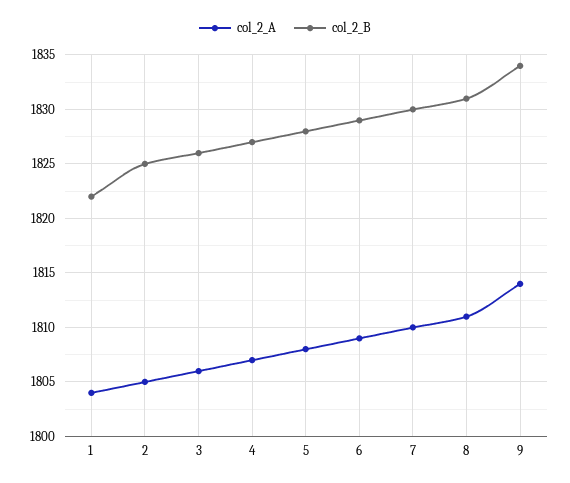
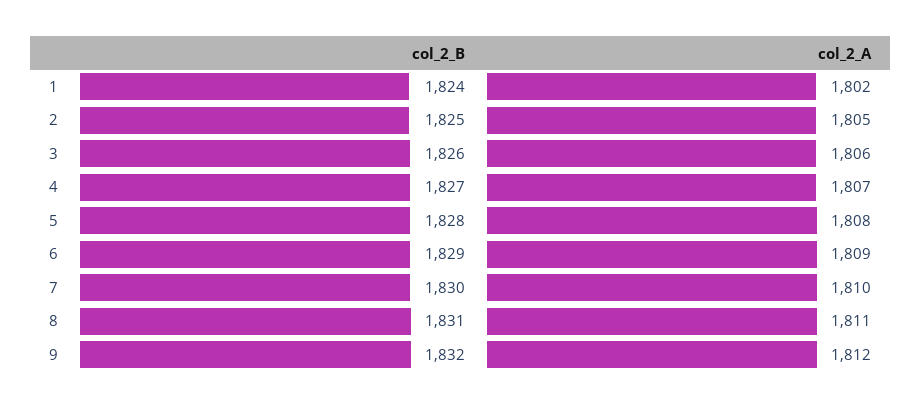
col_2_A, 1: 1804 -> 1802
col_2_B, 1: 1822 -> 1824
col_2_A, 9: 1814 -> 1812
col_2_B, 9: 1834 -> 1832

